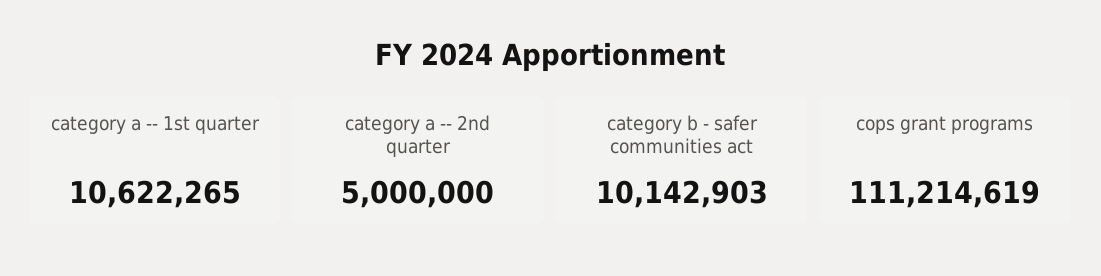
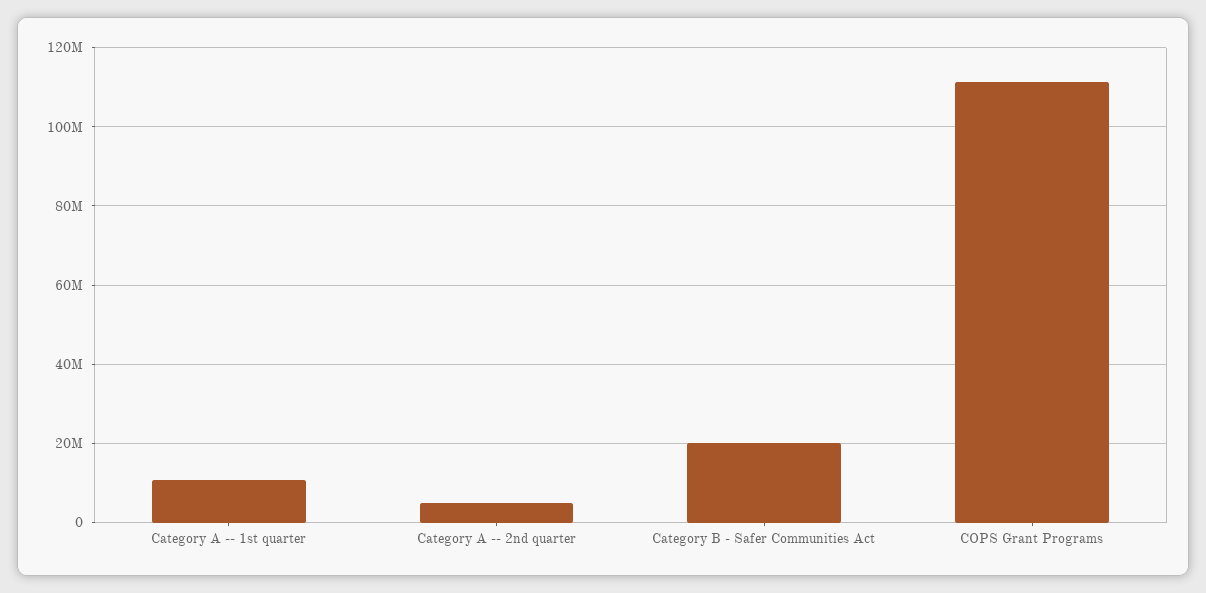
category b - safer communities act: 10142903 -> 20000000

